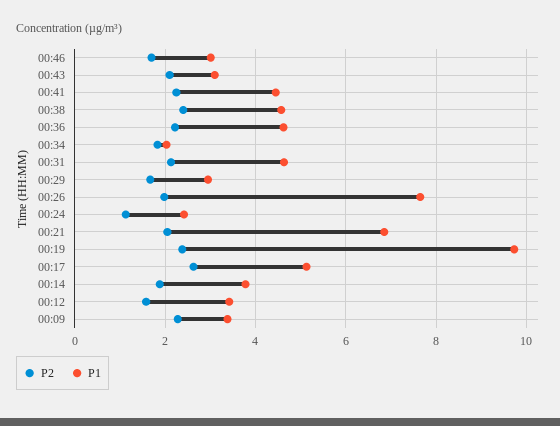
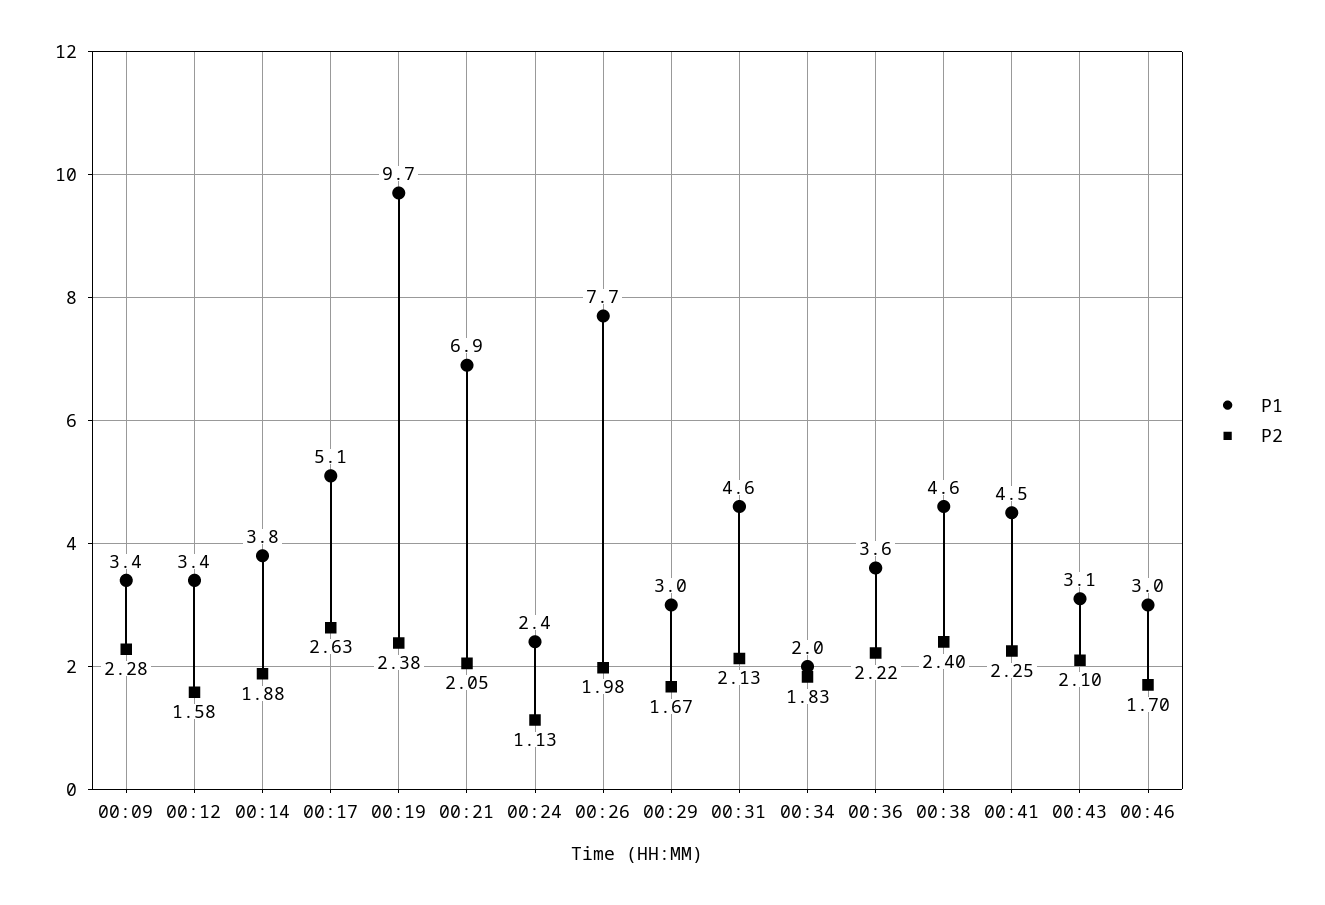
P1, 00:36: 4.6 -> 3.6

